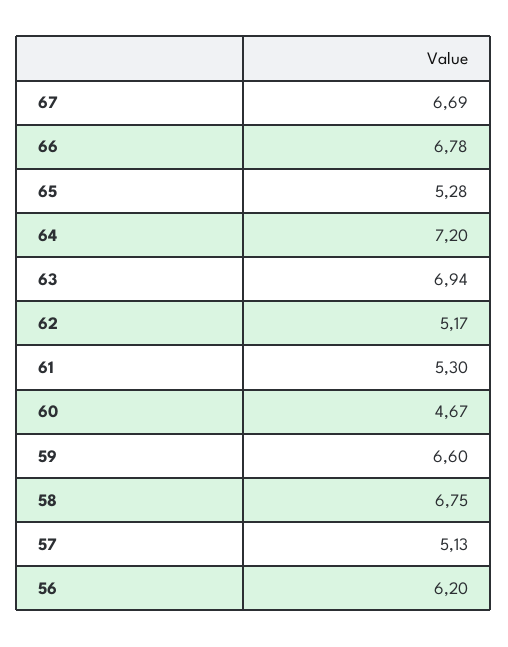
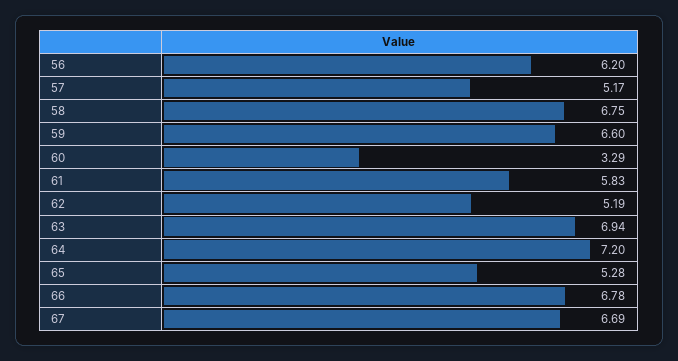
62: 5.17 -> 5.19
61: 5.3 -> 5.83
60: 4.67 -> 3.29
57: 5.13 -> 5.17

